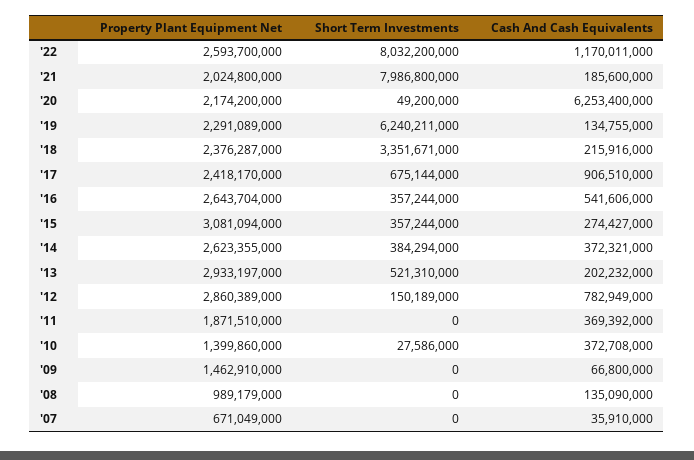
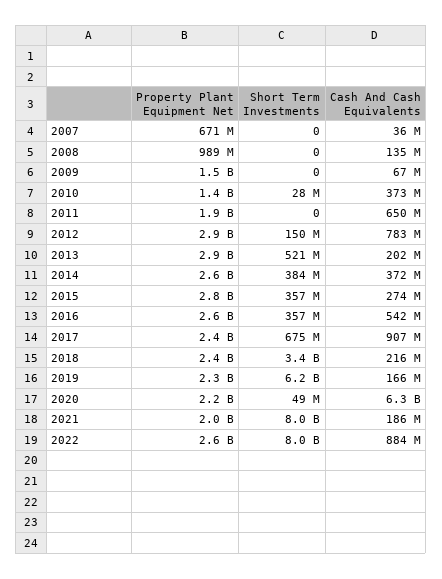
Cash And Cash Equivalents, '22: 1170011000 -> 884000000
Cash And Cash Equivalents, '19: 134755000 -> 166000000
Property Plant Equipment Net, '15: 3081094000 -> 2800000000
Cash And Cash Equivalents, '11: 369392000 -> 650000000

